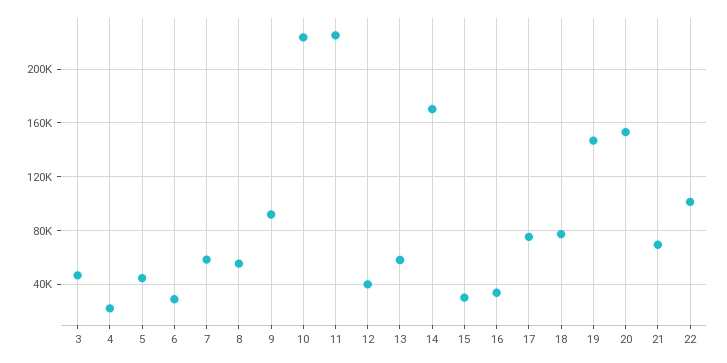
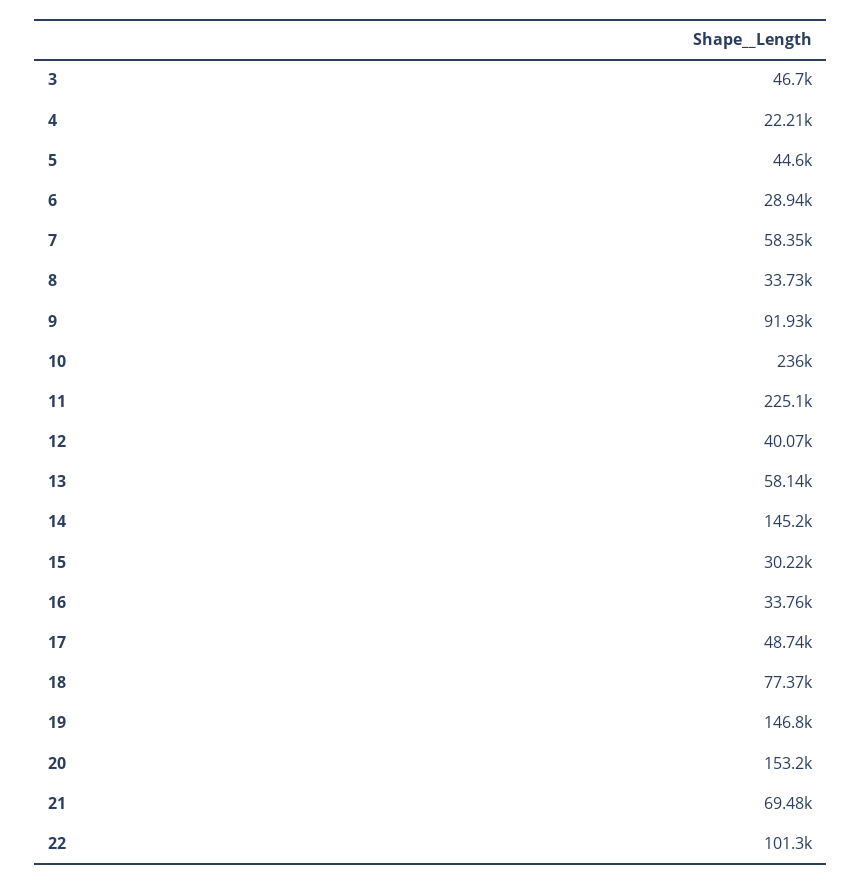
8: 55000 -> 33730
10: 225000 -> 236000
14: 170000 -> 145200
17: 75000 -> 48740

